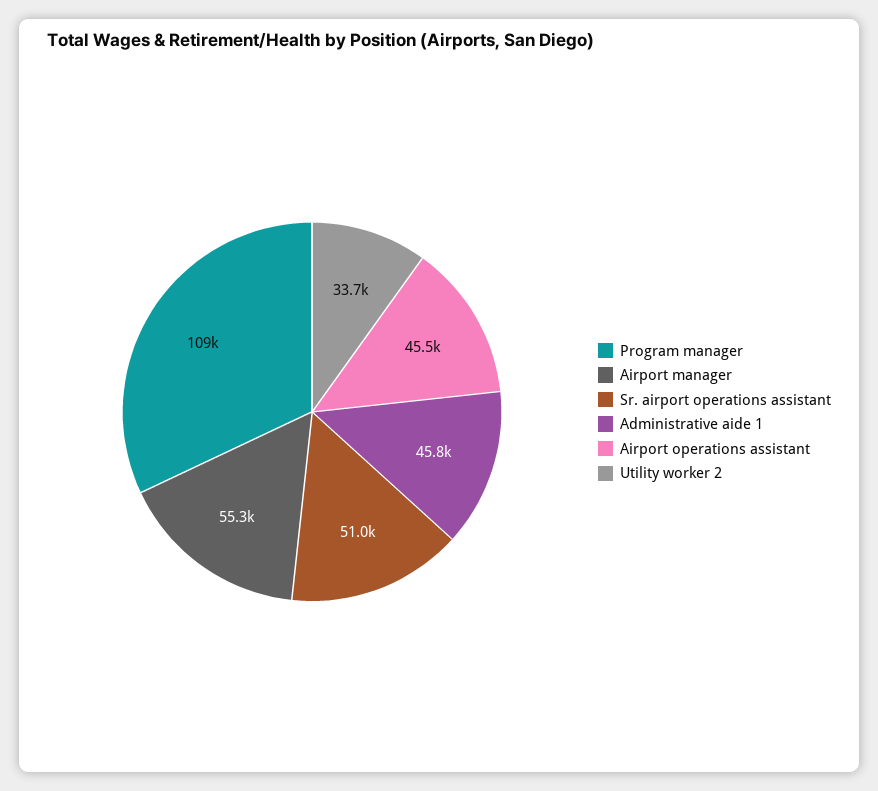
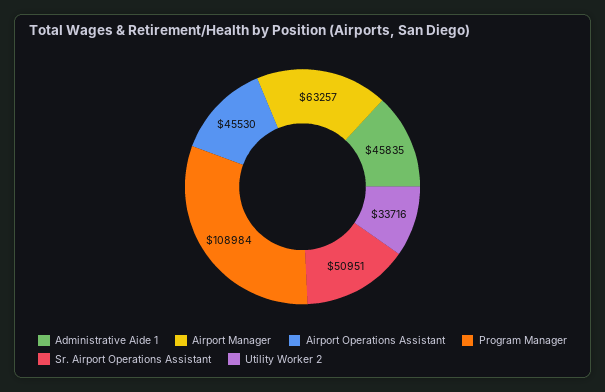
Airport manager: 55300 -> 63257

